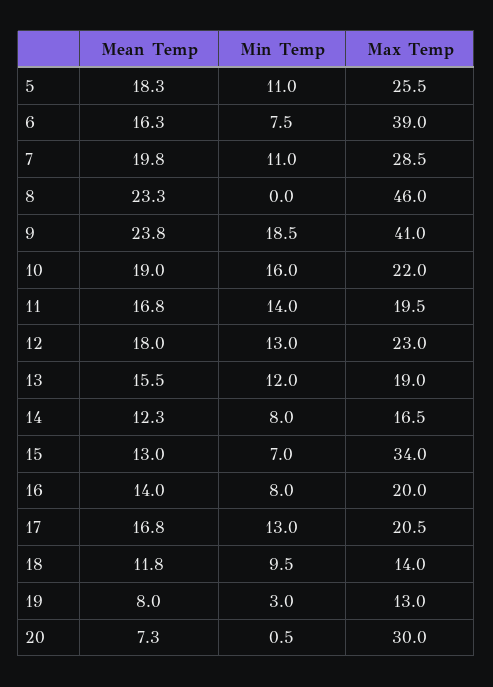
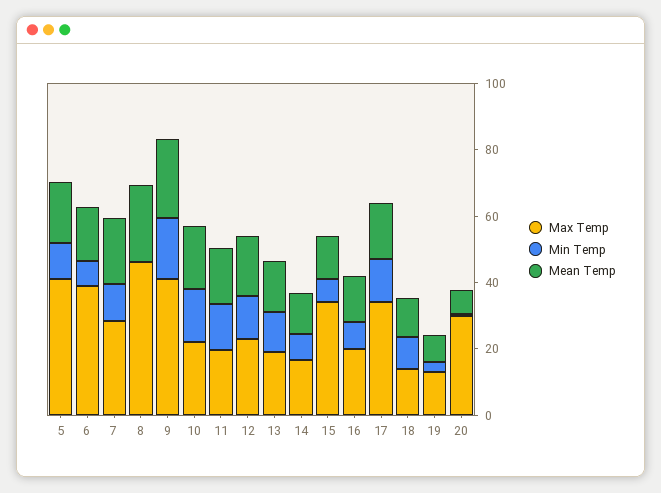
Max Temp, 5: 25.5 -> 40
Max Temp, 17: 20.5 -> 35

